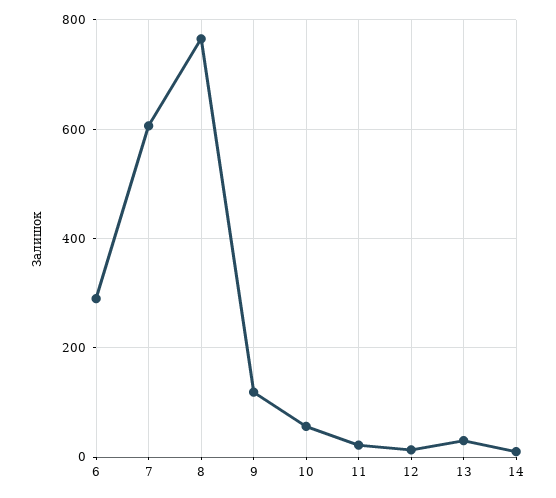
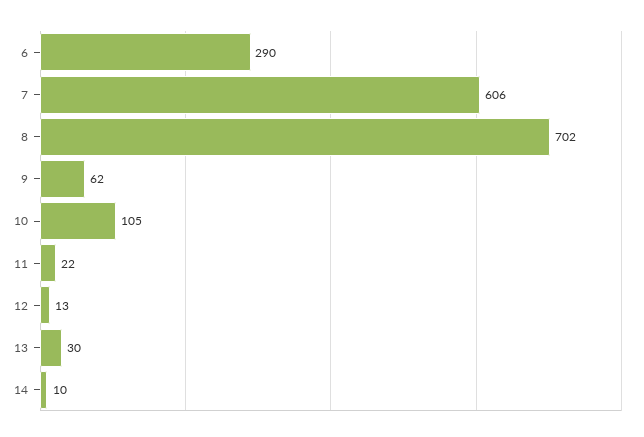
8: 760 -> 702
9: 120 -> 62
10: 60 -> 105

